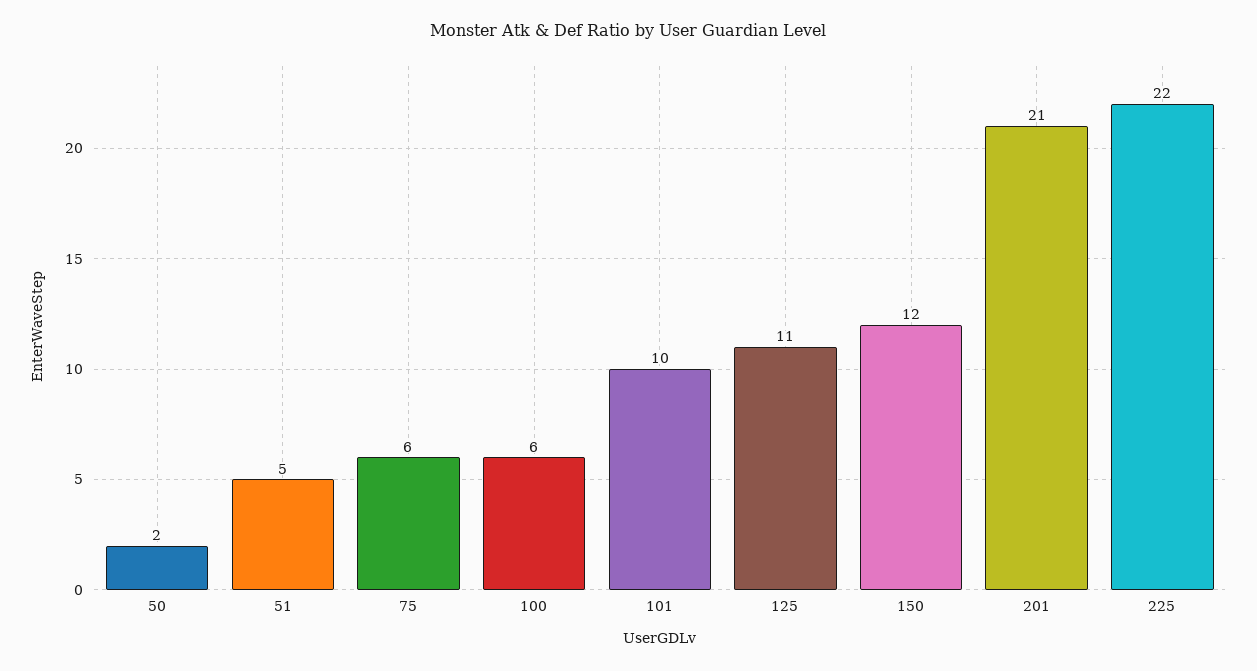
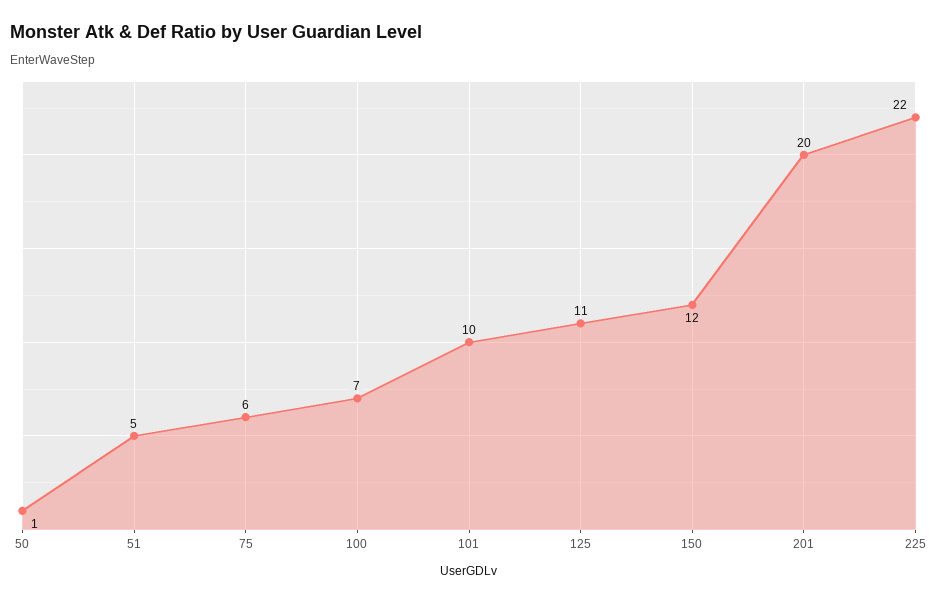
50: 2 -> 1
100: 6 -> 7
201: 21 -> 20

